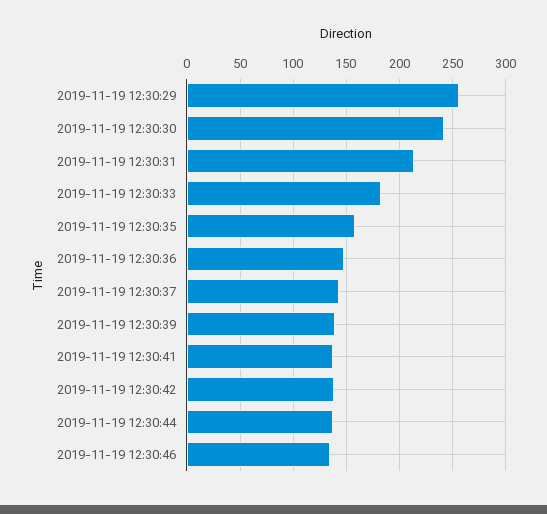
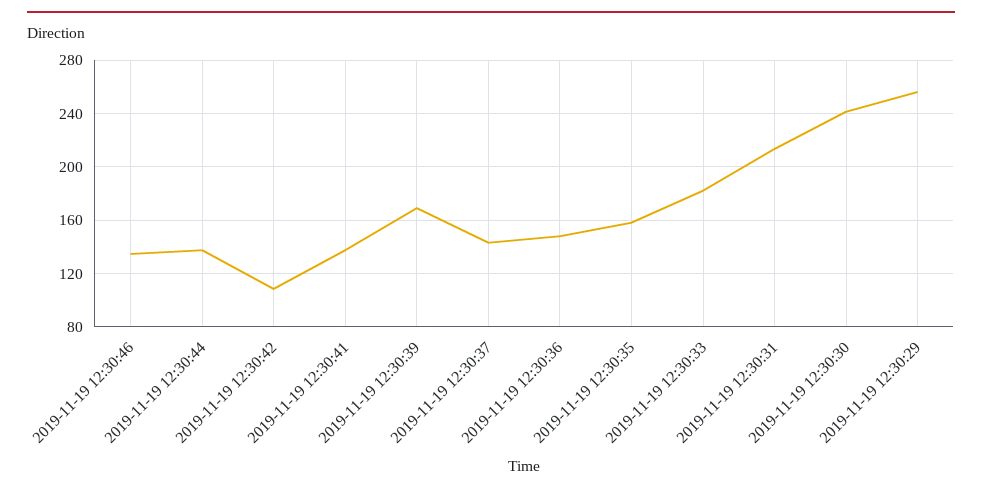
2019-11-19 12:30:39: 140 -> 170
2019-11-19 12:30:42: 140 -> 110

